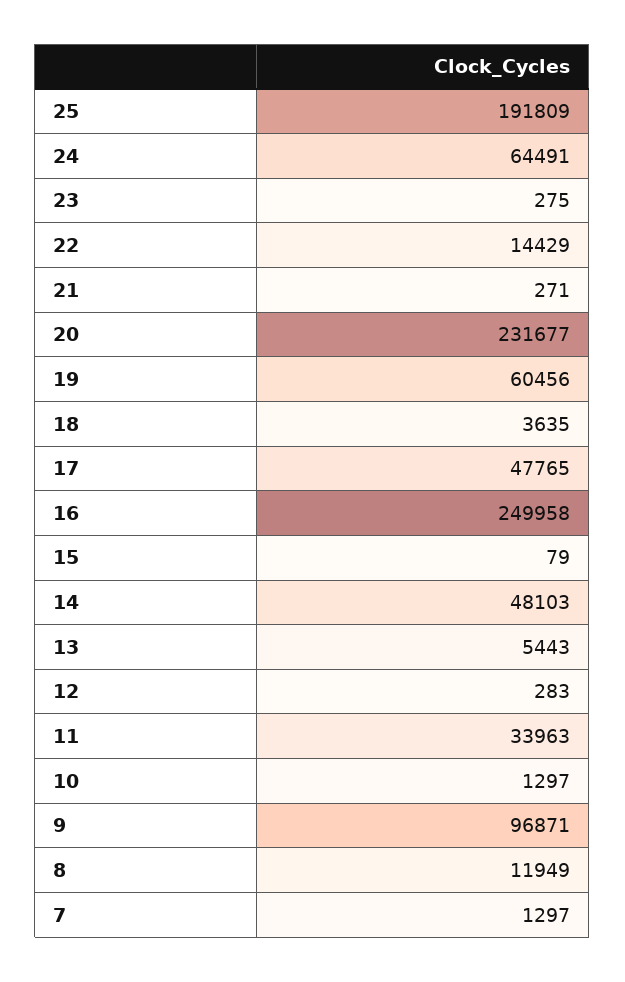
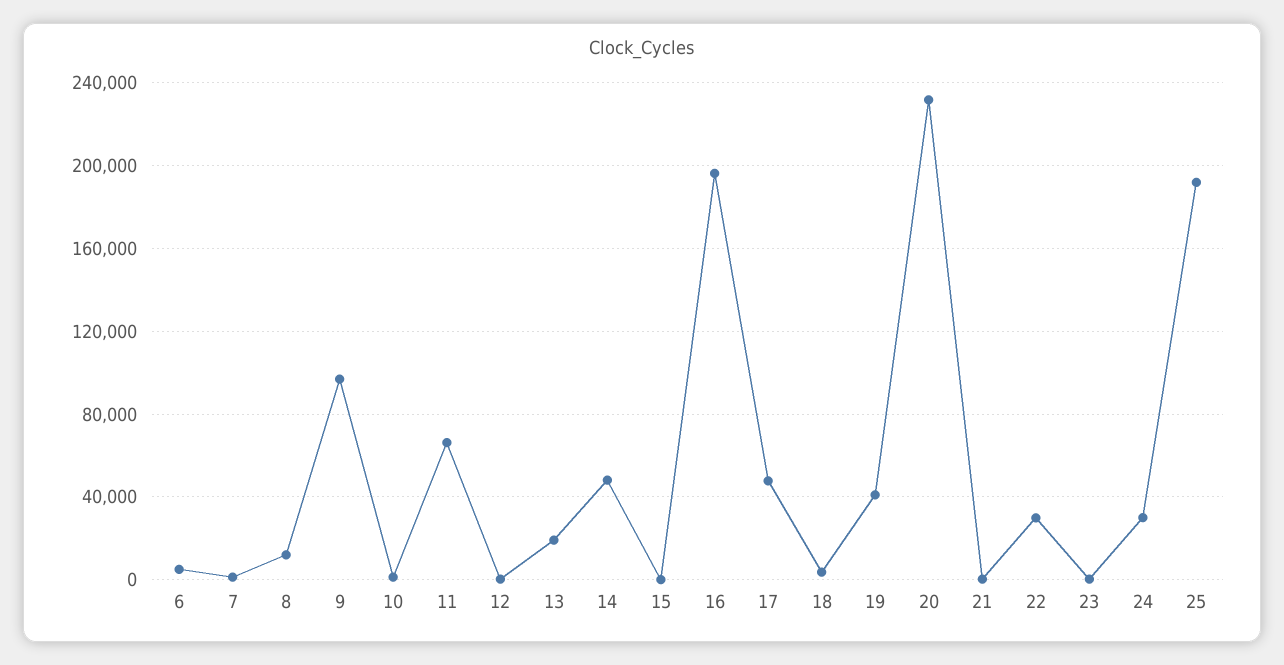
24: 64491 -> 30000
22: 14429 -> 30000
19: 60456 -> 40000
16: 249958 -> 195000
13: 5443 -> 20000
11: 33963 -> 65000
6: none -> 5000

